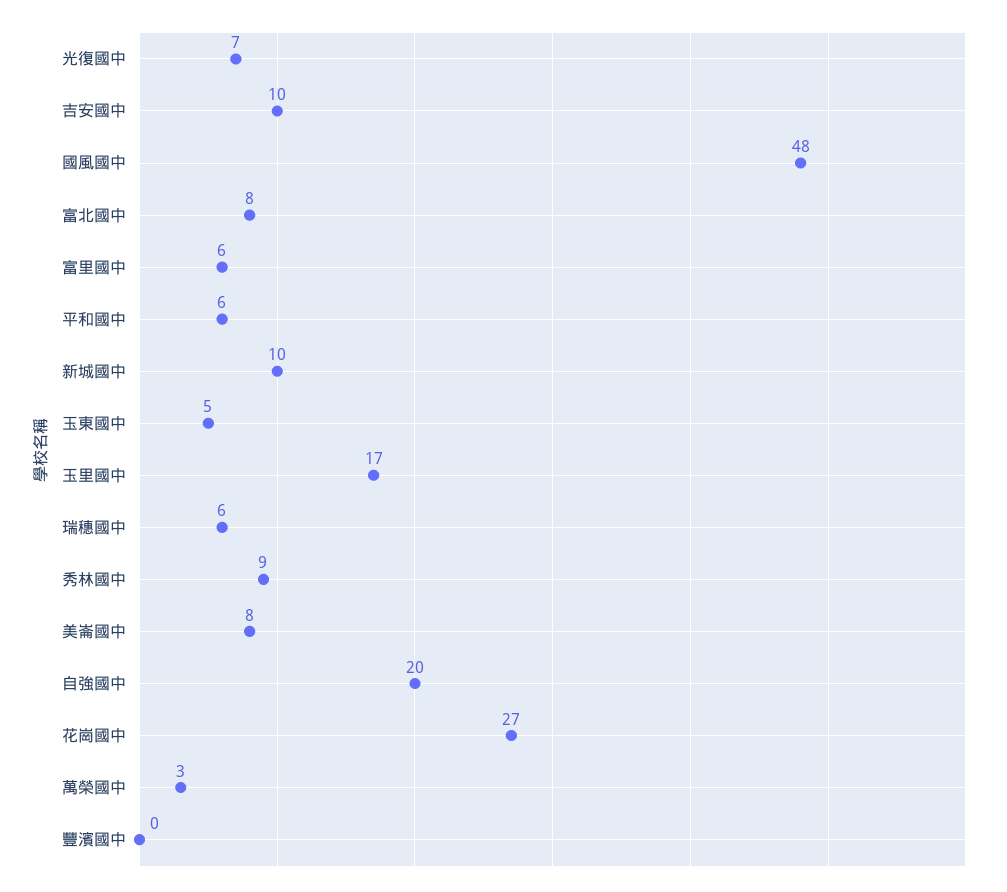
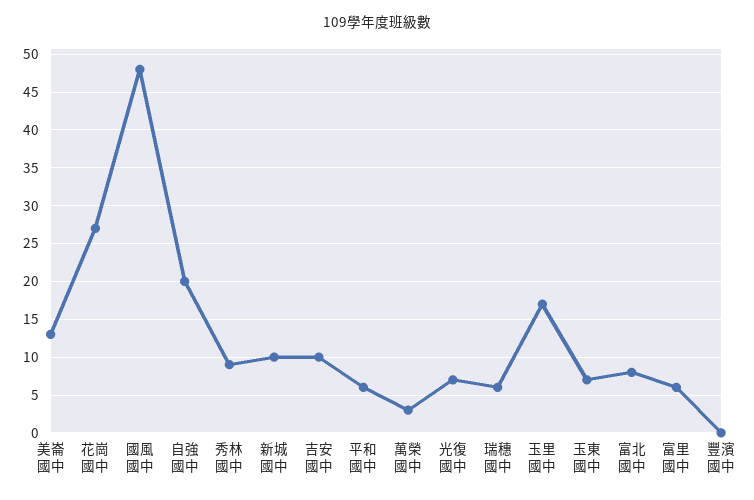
玉東國中: 5 -> 7
美崙國中: 8 -> 13

